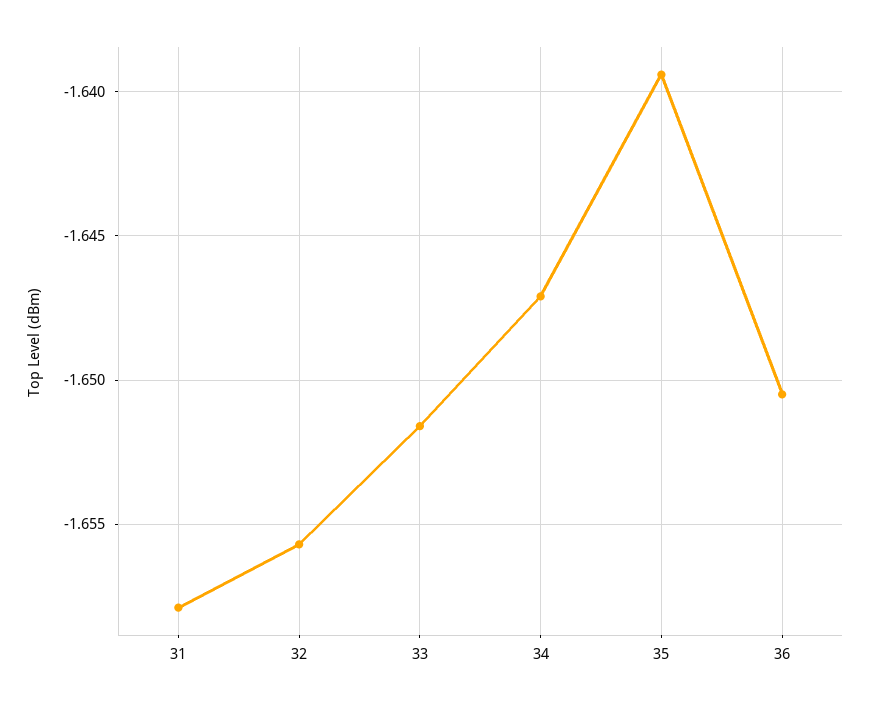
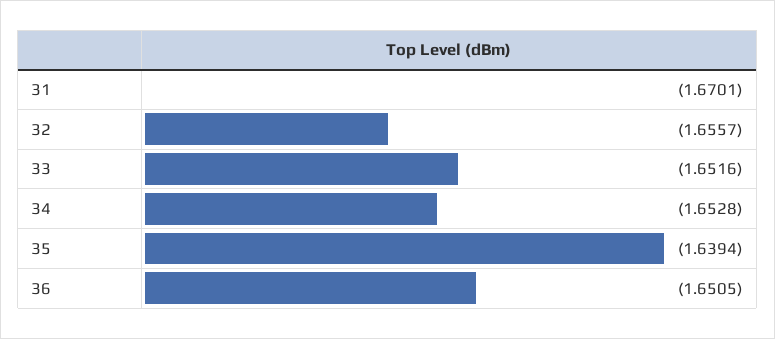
31: -1.658 -> -1.6701
34: -1.647 -> -1.6528

